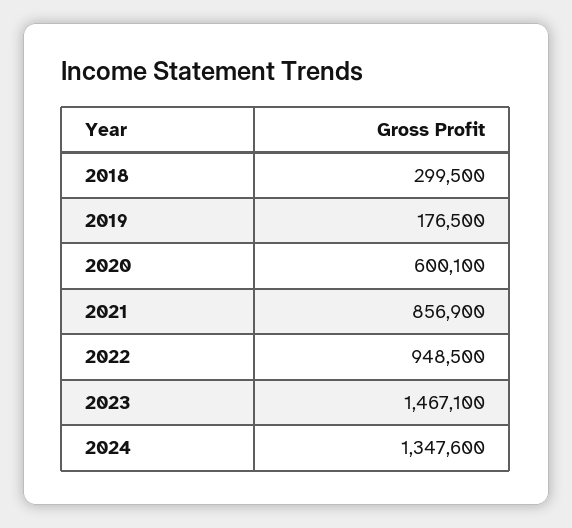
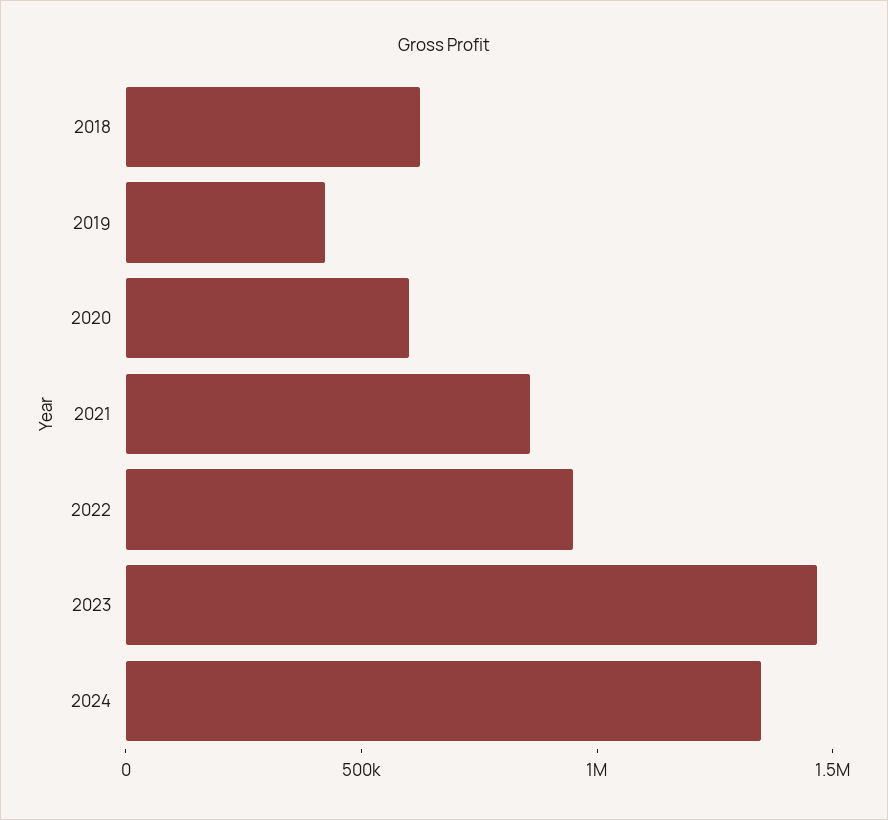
2018: 299500 -> 600000
2019: 176500 -> 400000

